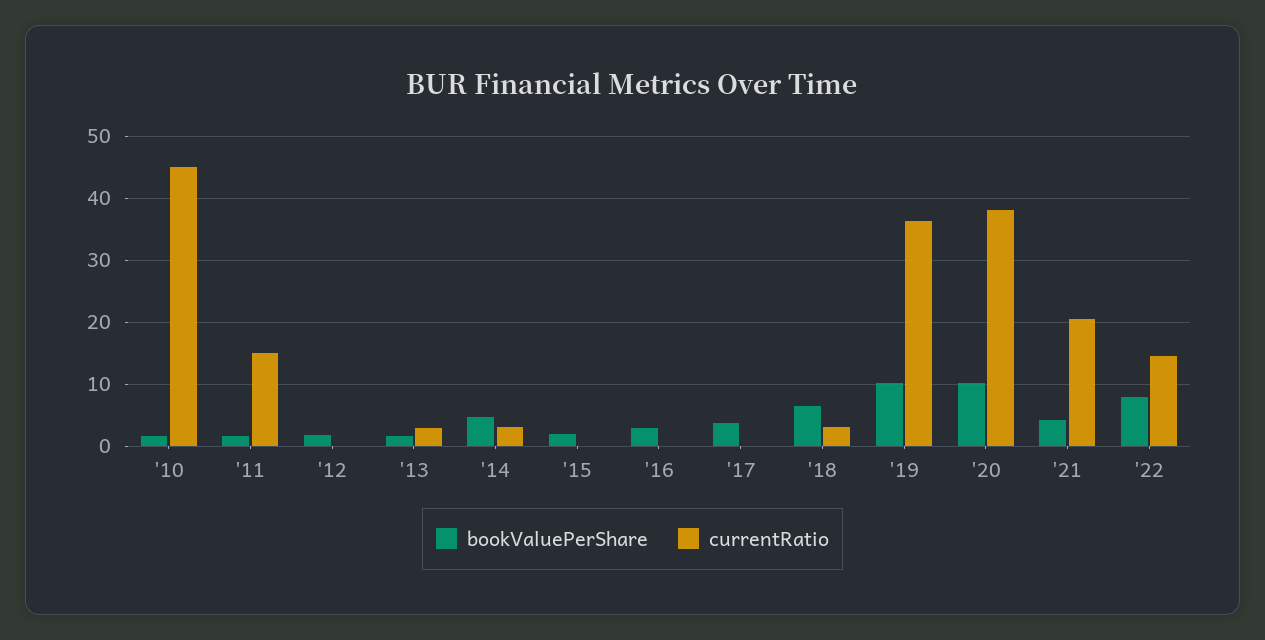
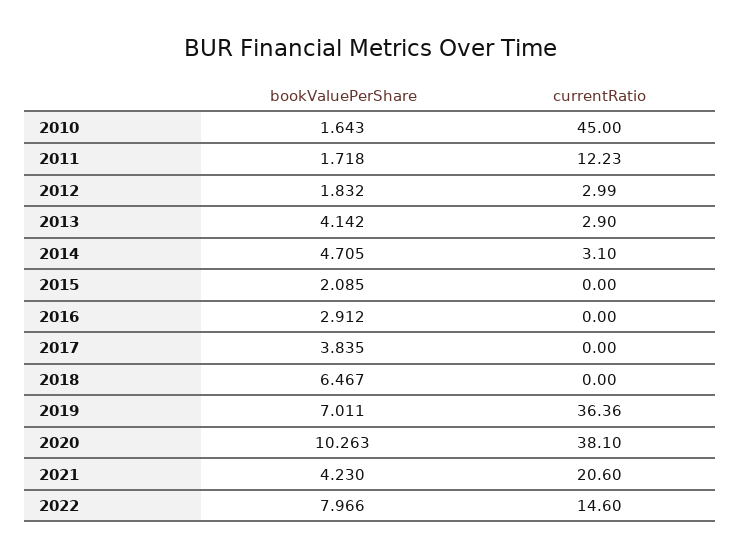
currentRatio, '11: 15 -> 12.23
currentRatio, '12: 0 -> 2.99
bookValuePerShare, '13: 2 -> 4.142
currentRatio, '18: 3 -> 0
bookValuePerShare, '19: 10 -> 7.011

